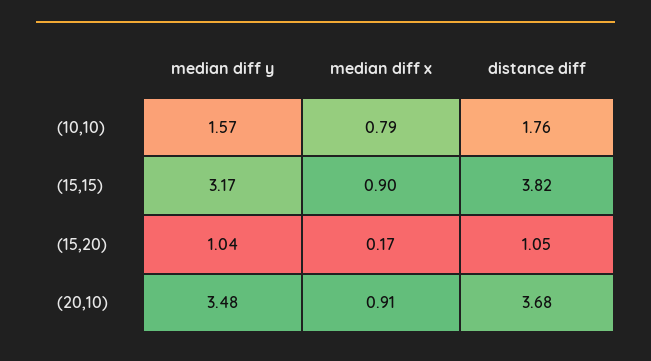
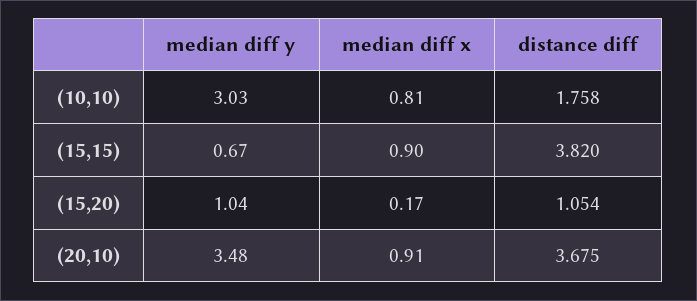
median diff y, (10,10): 1.57 -> 3.03
median diff x, (10,10): 0.79 -> 0.81
median diff y, (15,15): 3.17 -> 0.67

